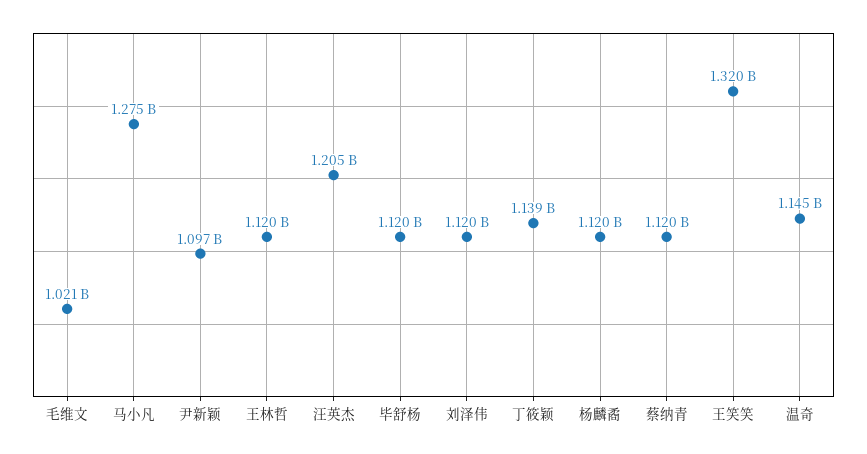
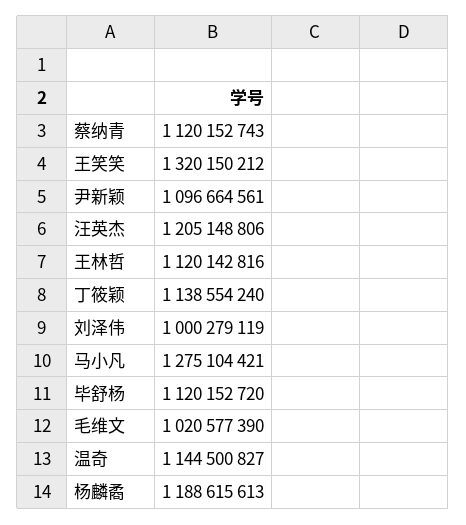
刘泽伟: 1120000000 -> 1000279119
杨麟矞: 1120000000 -> 1188615613

